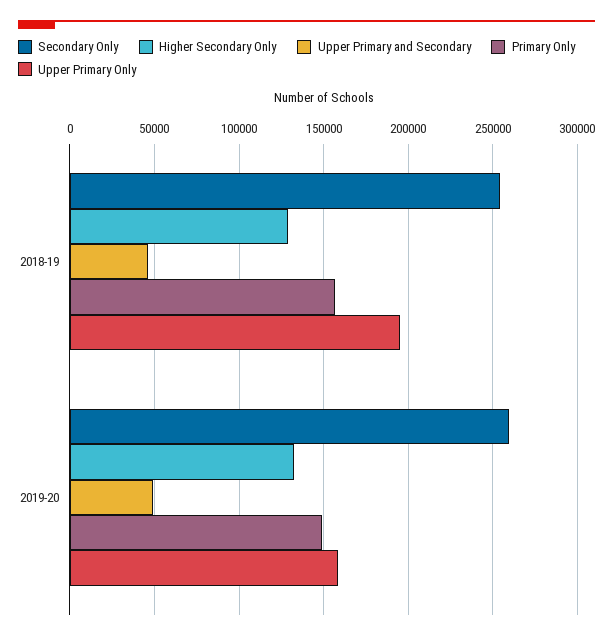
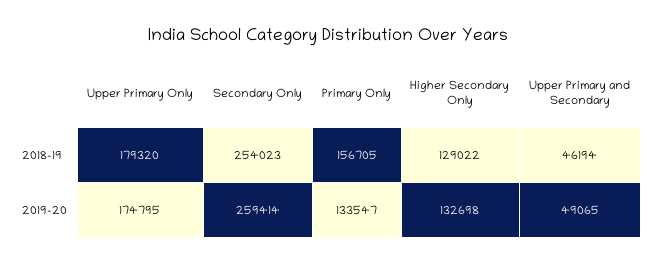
Upper Primary Only, 2018-19: 195000 -> 179320
Primary Only, 2019-20: 150000 -> 133547
Upper Primary Only, 2019-20: 160000 -> 174795

